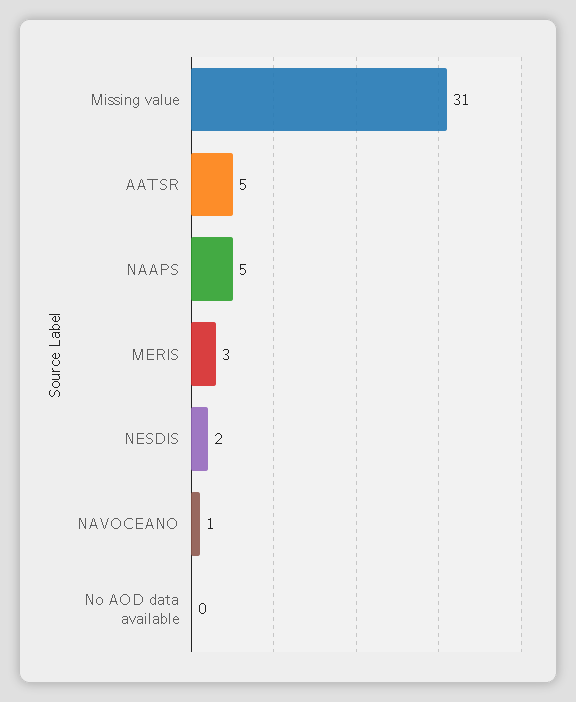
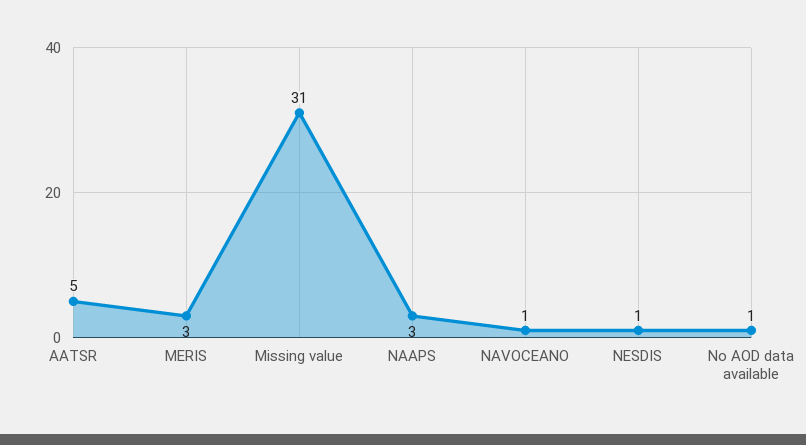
NAAPS: 5 -> 3
NESDIS: 2 -> 1
No AOD data available: 0 -> 1

